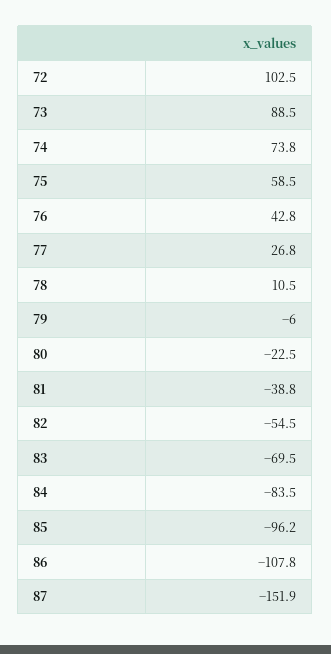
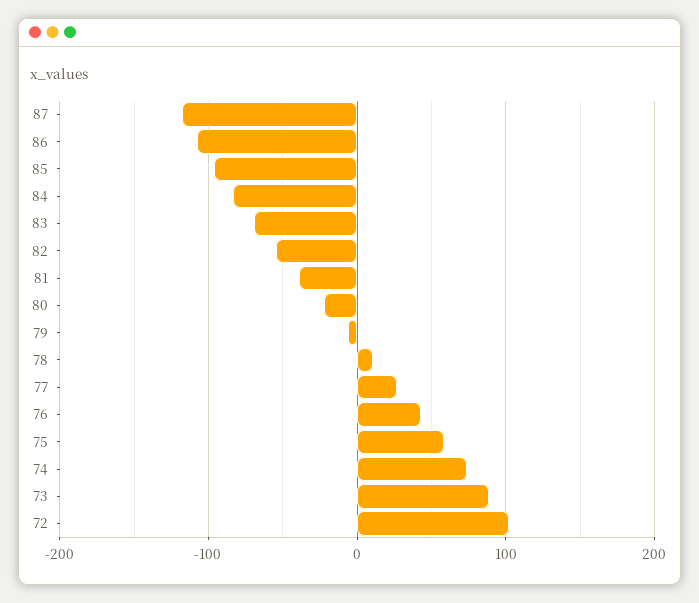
87: -151.9 -> -120

